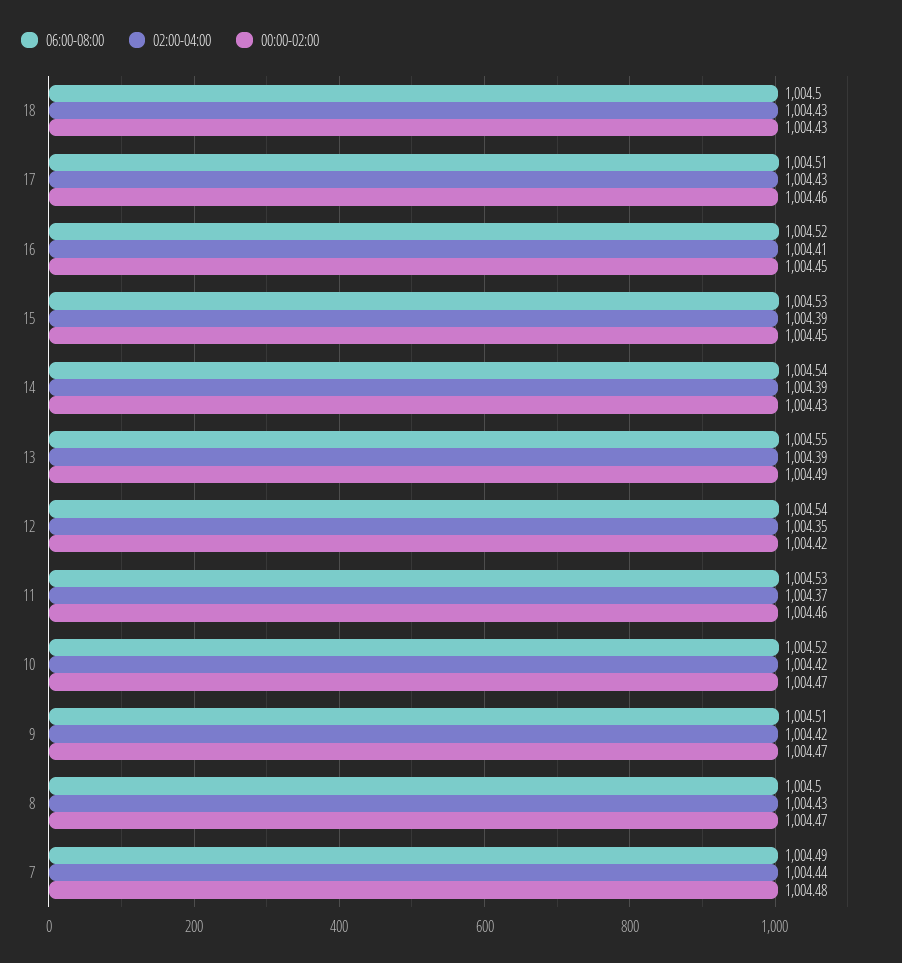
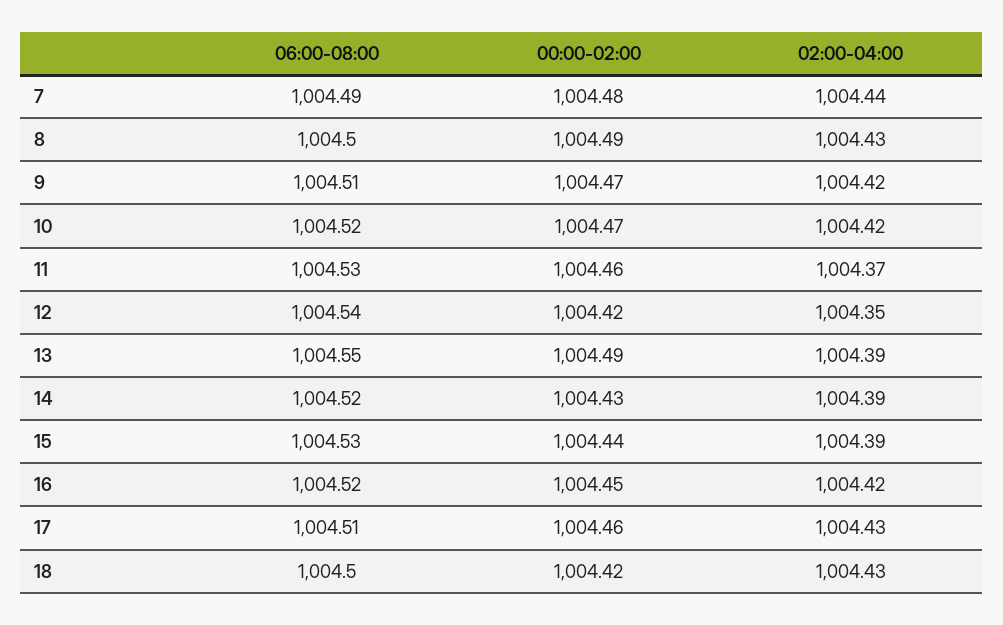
00:00-02:00, 18: 1004.43 -> 1004.42
02:00-04:00, 16: 1004.41 -> 1004.42
00:00-02:00, 15: 1004.45 -> 1004.44
06:00-08:00, 14: 1004.54 -> 1004.52
00:00-02:00, 8: 1004.47 -> 1004.49

